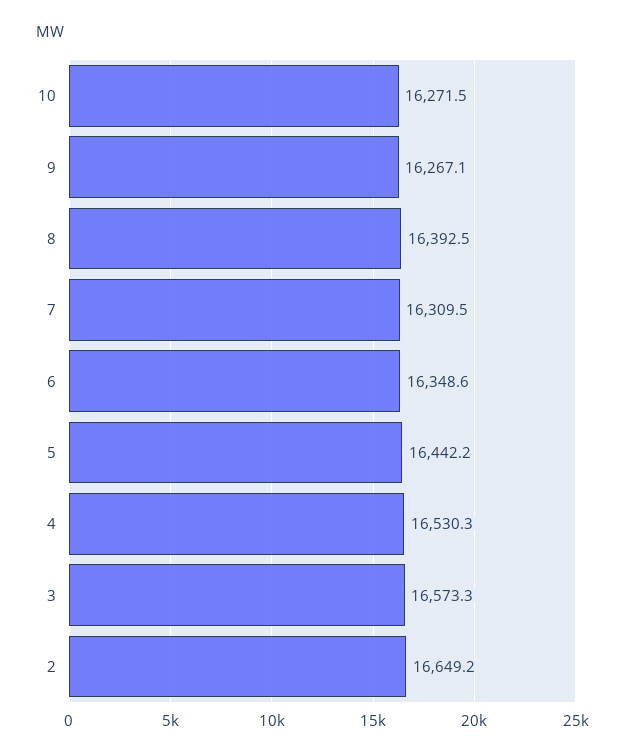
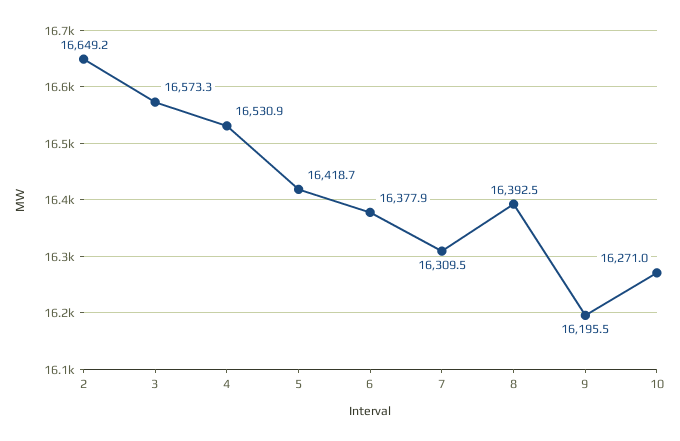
10: 16271.5 -> 16271
9: 16267.1 -> 16195.5
6: 16348.6 -> 16377.9
5: 16442.2 -> 16418.7
4: 16530.3 -> 16530.9

